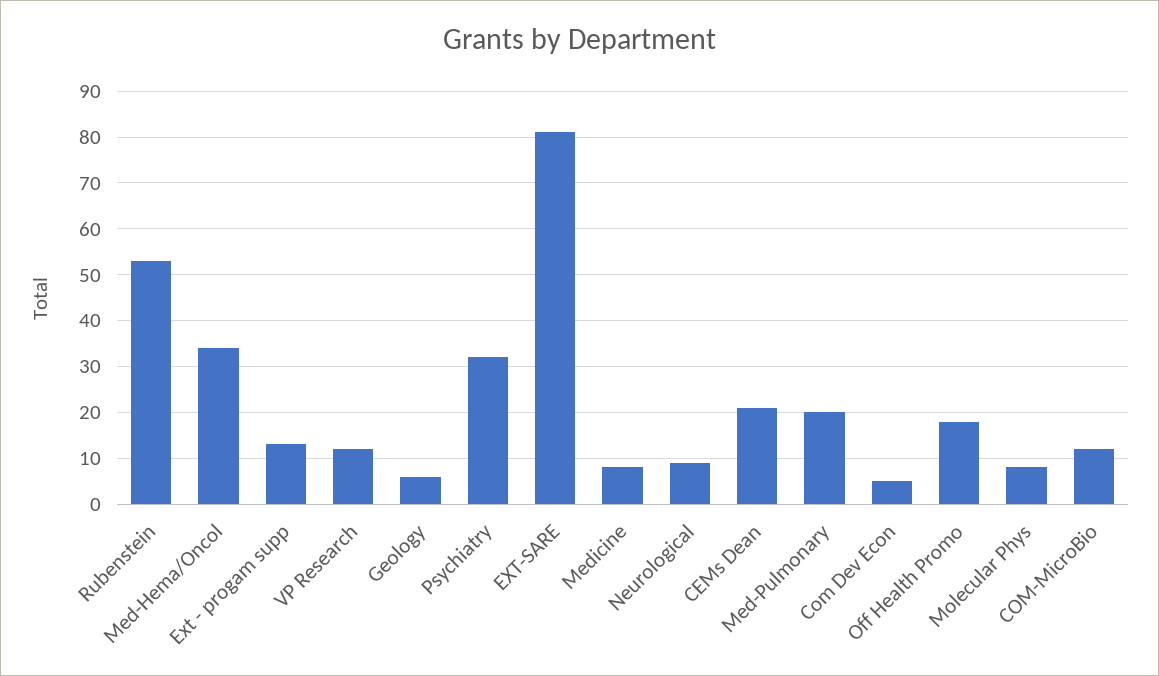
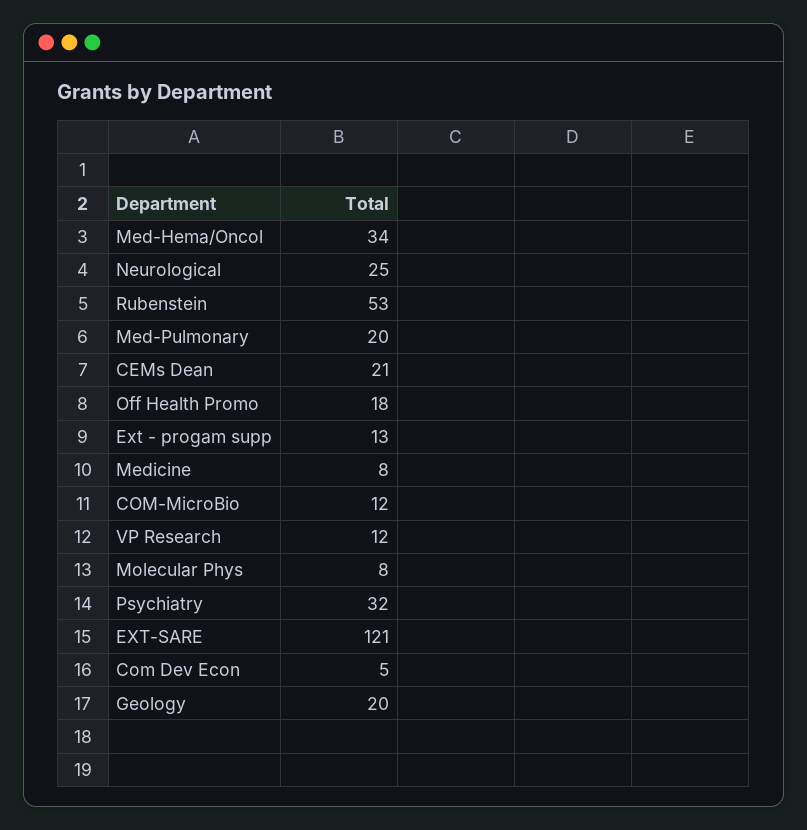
Geology: 5 -> 20
EXT-SARE: 80 -> 121
Neurological: 10 -> 25

